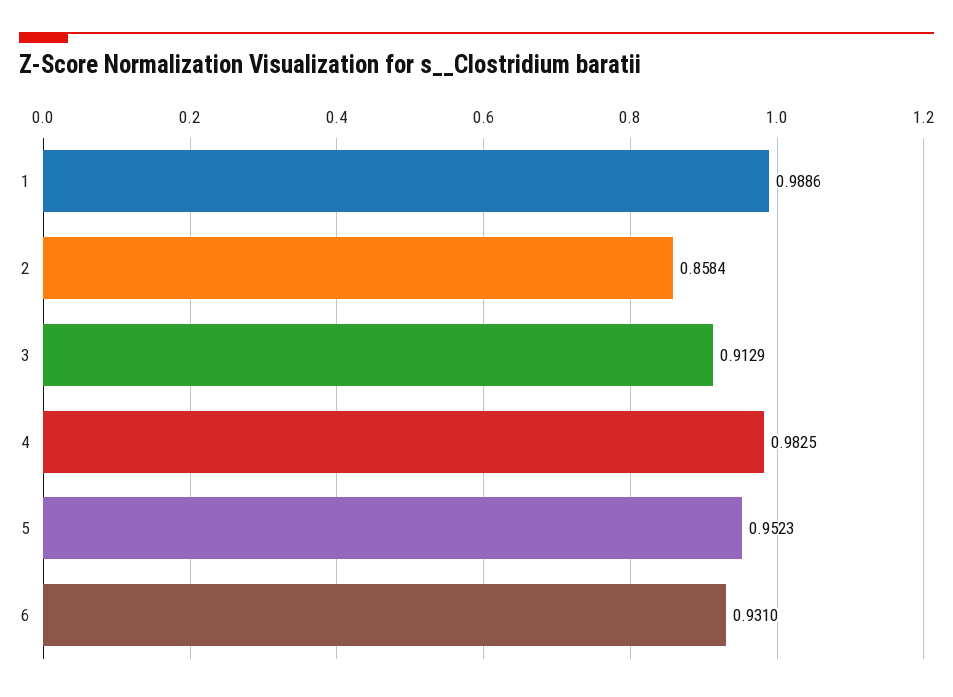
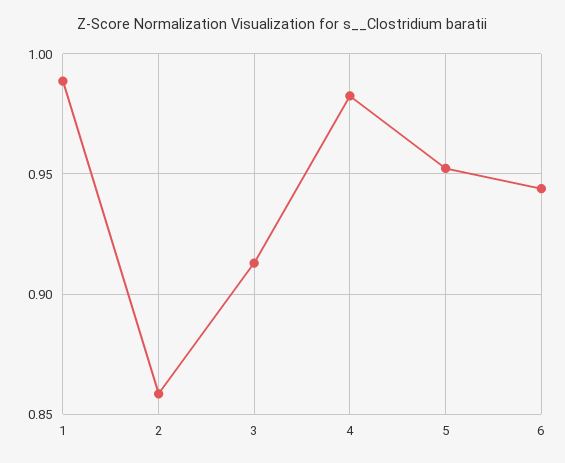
6: 0.931 -> 0.945

